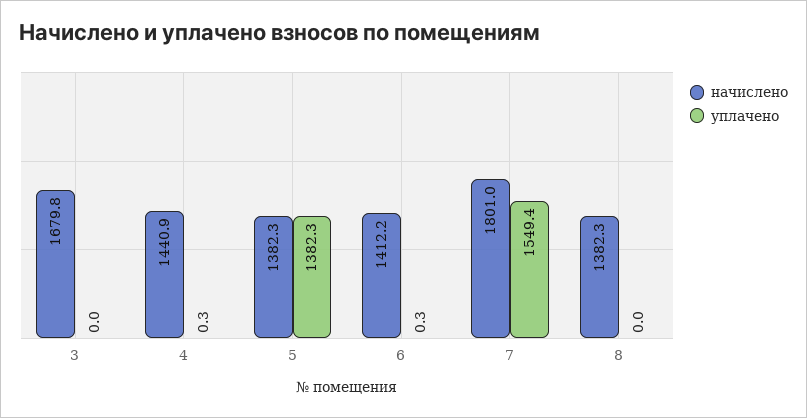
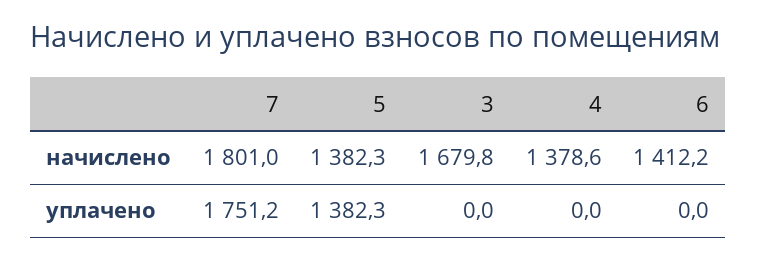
начислено, 4: 1440.9 -> 1378.6
уплачено, 4: 0.3 -> 0
уплачено, 6: 0.3 -> 0
уплачено, 7: 1549.4 -> 1751.2
начислено, 8: 1382.3 -> none
уплачено, 8: 0 -> none

